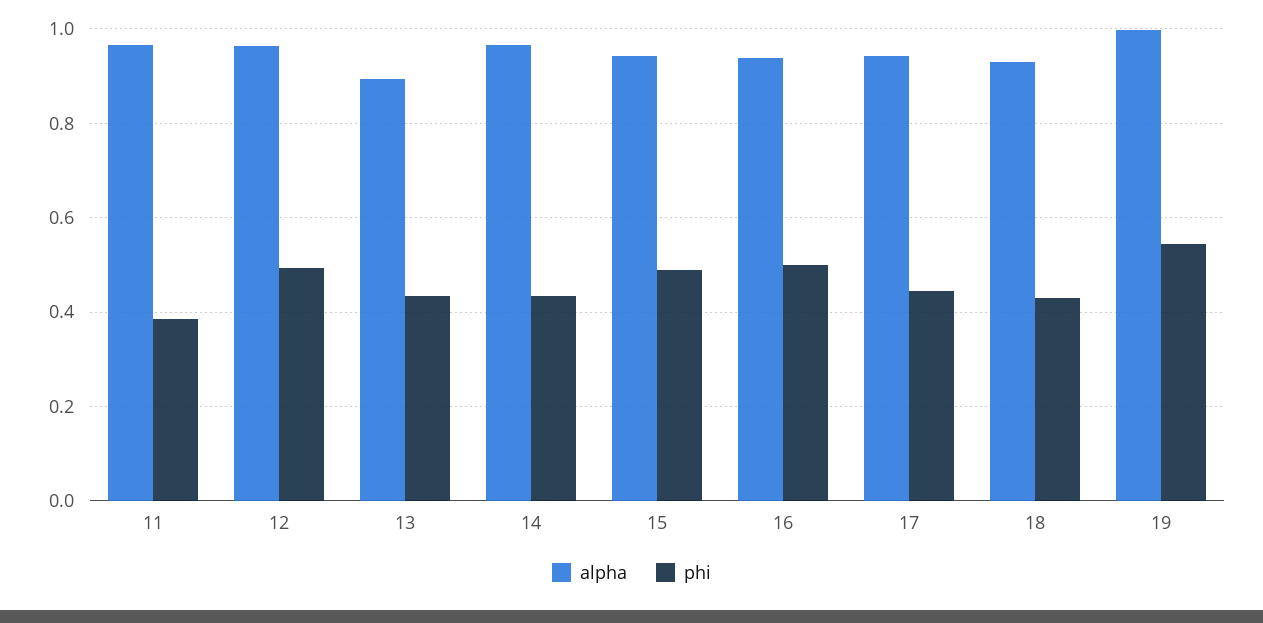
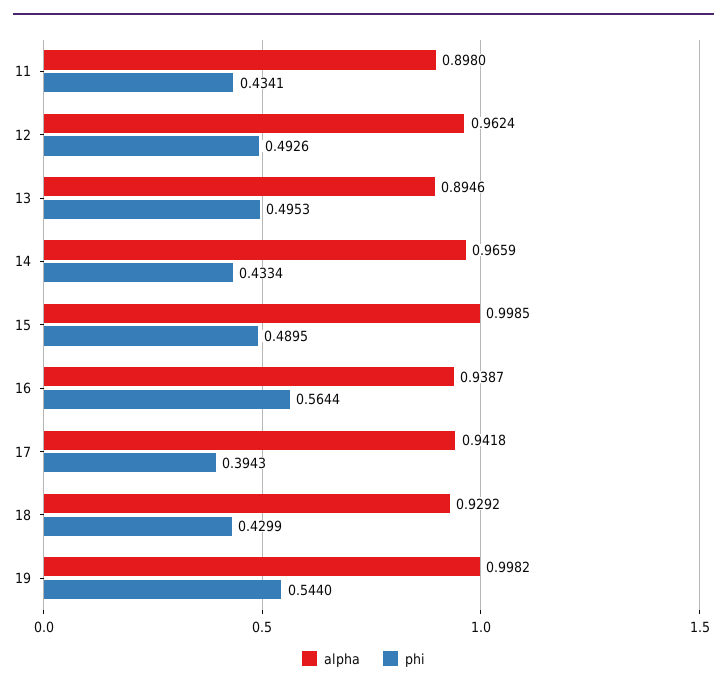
alpha, 11: 0.96 -> 0.898
phi, 11: 0.38 -> 0.4341
phi, 13: 0.44 -> 0.4953
alpha, 15: 0.94 -> 0.9985
phi, 16: 0.5 -> 0.5644
phi, 17: 0.44 -> 0.3943

